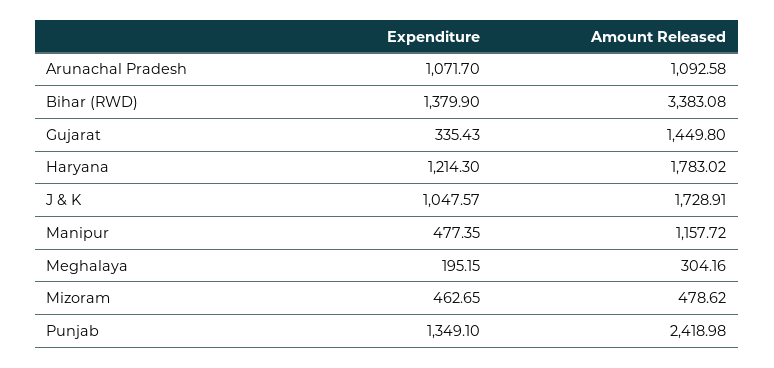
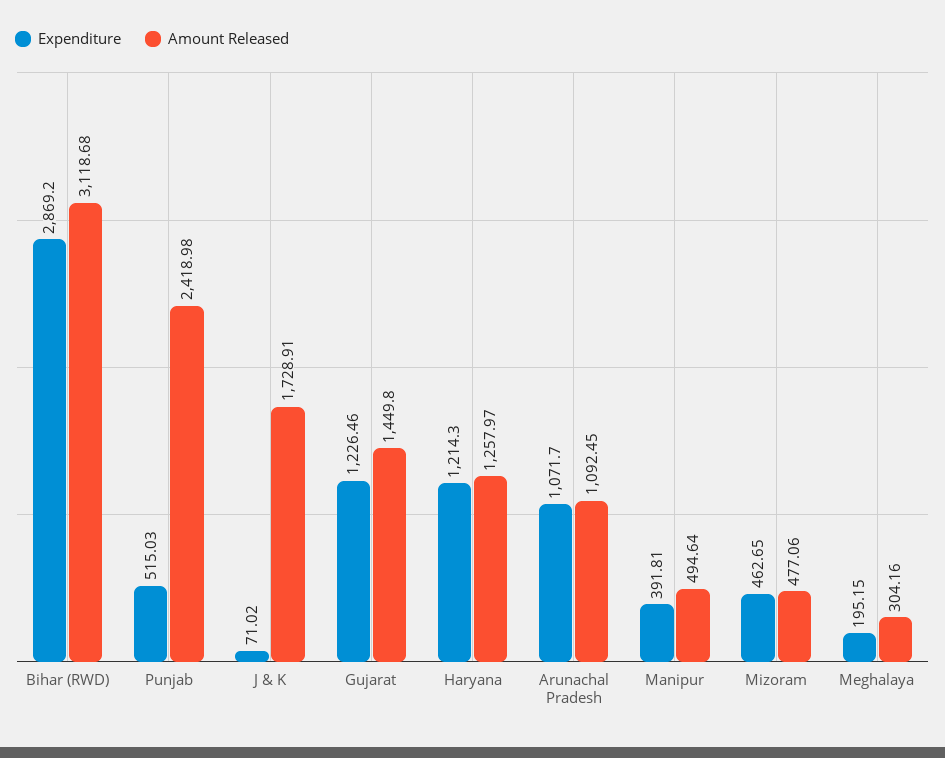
Amount Released, Arunachal Pradesh: 1092.58 -> 1092.45
Expenditure, Bihar (RWD): 1379.9 -> 2869.2
Amount Released, Bihar (RWD): 3383.08 -> 3118.68
Expenditure, Gujarat: 335.43 -> 1226.46
Amount Released, Haryana: 1783.02 -> 1257.97
Expenditure, J & K: 1047.57 -> 71.02
Expenditure, Manipur: 477.35 -> 391.81
Amount Released, Manipur: 1157.72 -> 494.64
Amount Released, Mizoram: 478.62 -> 477.06
Expenditure, Punjab: 1349.1 -> 515.03

